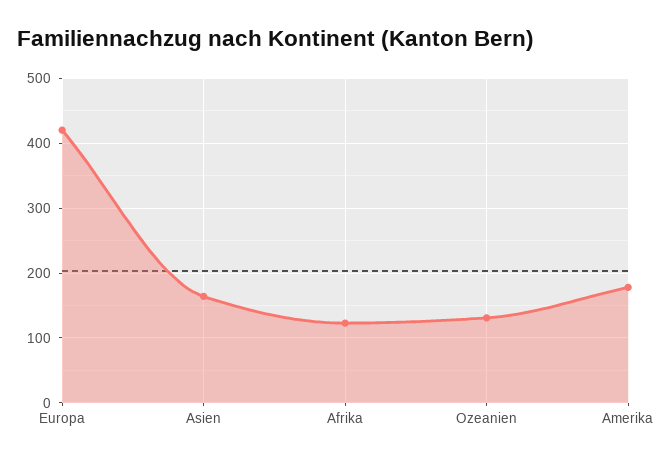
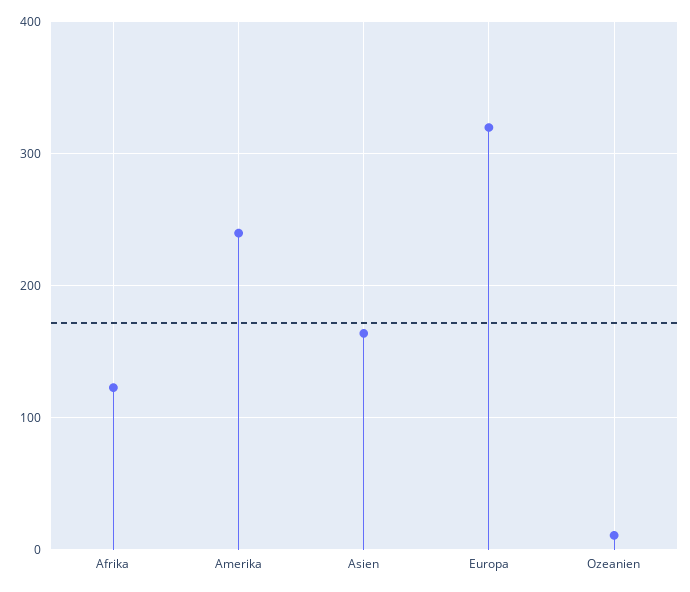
Europa: 420 -> 320
Ozeanien: 130 -> 10
Amerika: 180 -> 240

